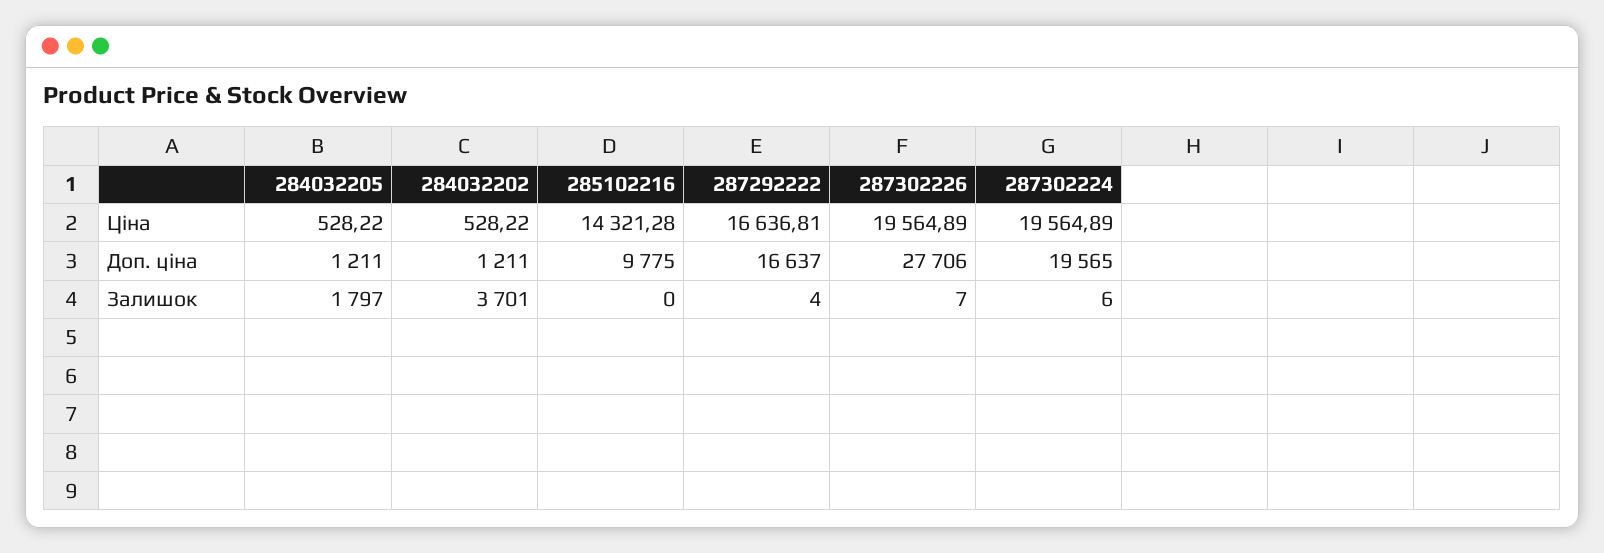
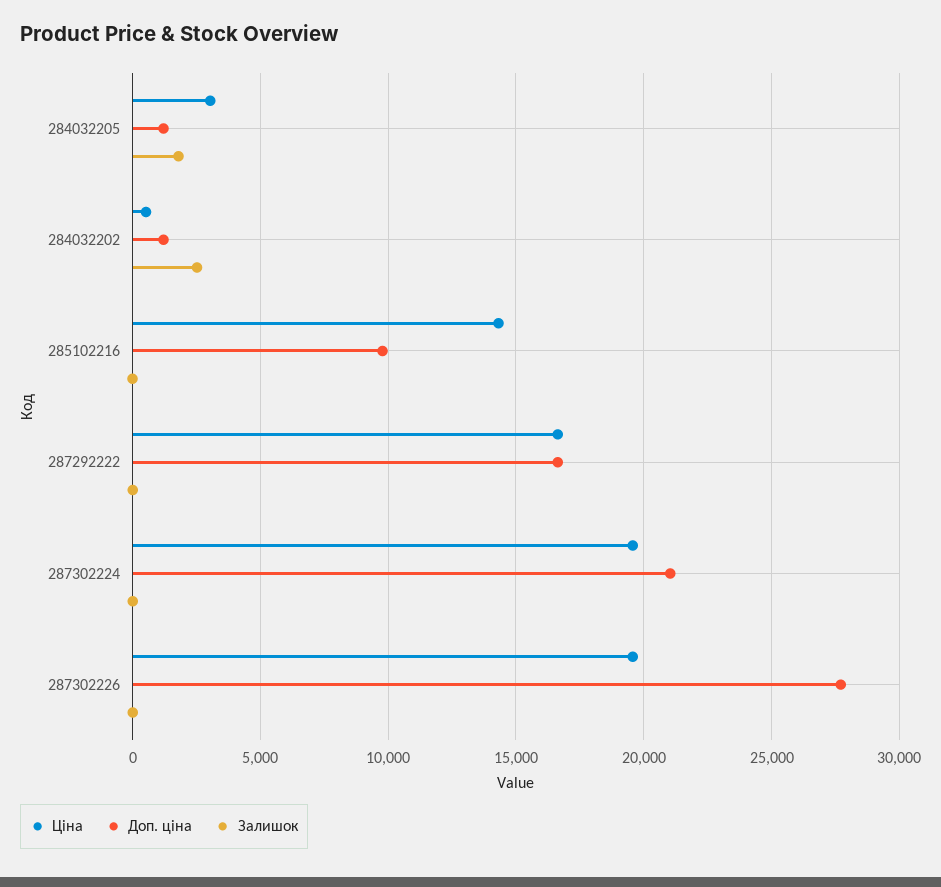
Ціна, 284032205: 528.22 -> 3000
Доп. ціна, 287302224: 19565 -> 21000
Залишок, 284032202: 3701 -> 2500

